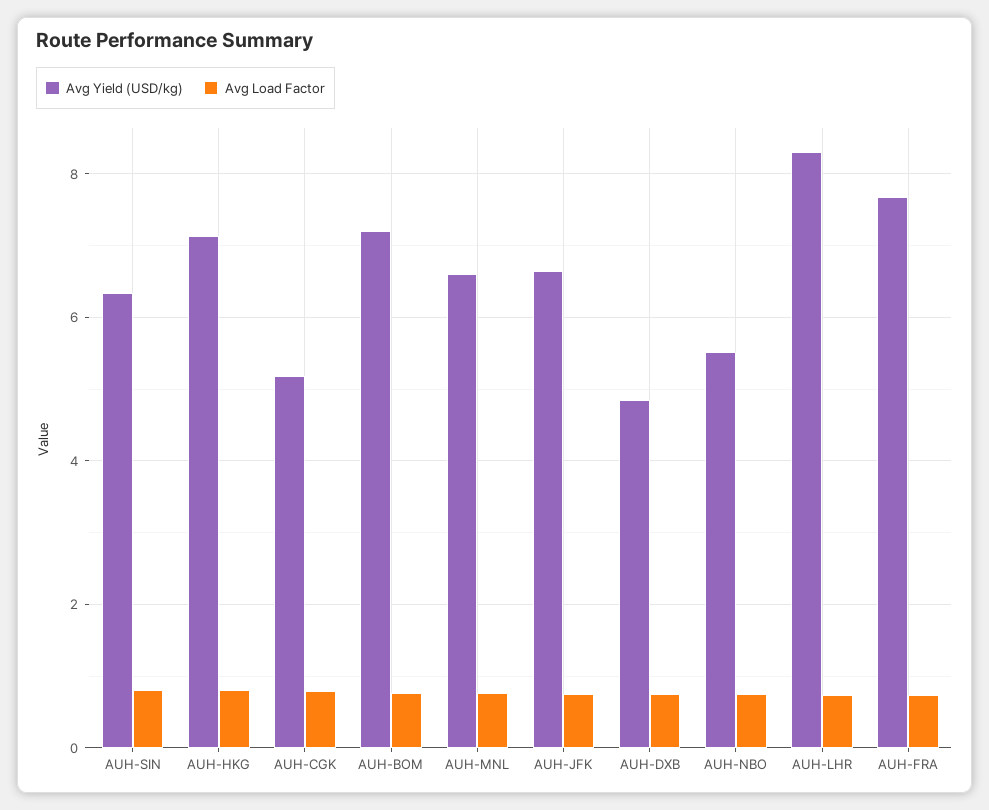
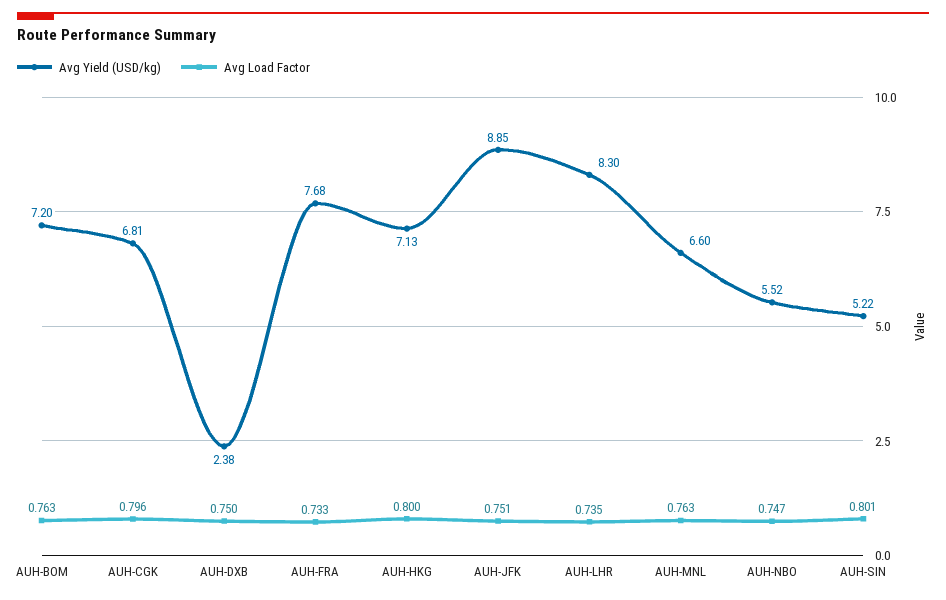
Avg Yield (USD/kg), AUH-SIN: 6.4 -> 5.22
Avg Yield (USD/kg), AUH-CGK: 5.2 -> 6.81
Avg Yield (USD/kg), AUH-JFK: 6.6 -> 8.85
Avg Yield (USD/kg), AUH-DXB: 4.8 -> 2.38

